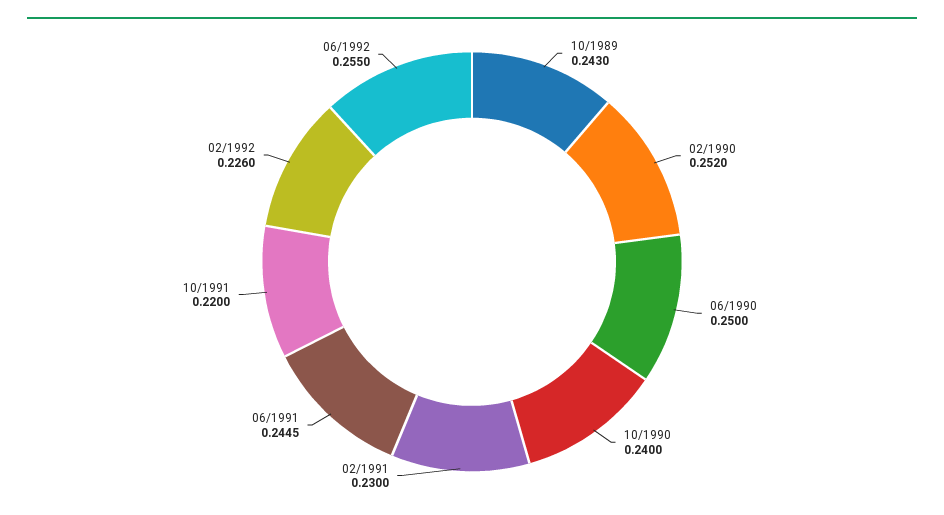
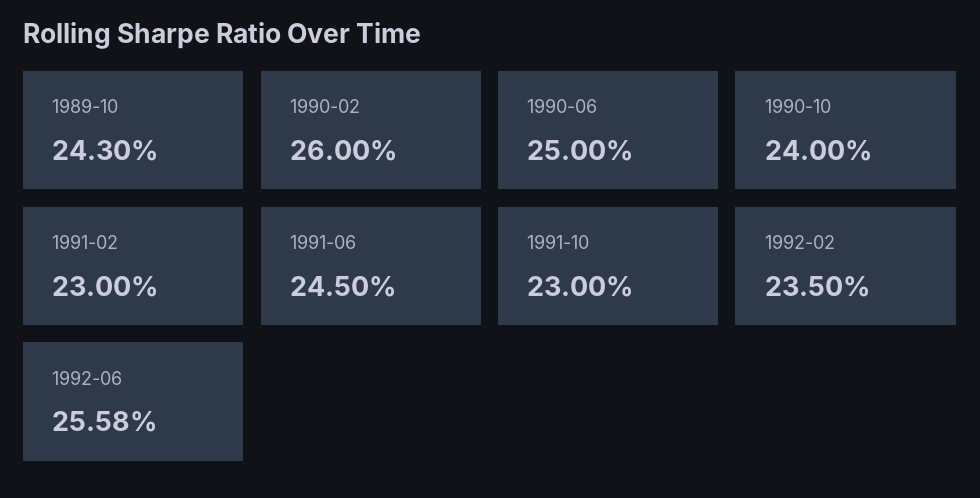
02/1990: 0.252 -> 0.26
06/1991: 0.2445 -> 0.245
10/1991: 0.22 -> 0.23
02/1992: 0.226 -> 0.235
06/1992: 0.255 -> 0.2558

